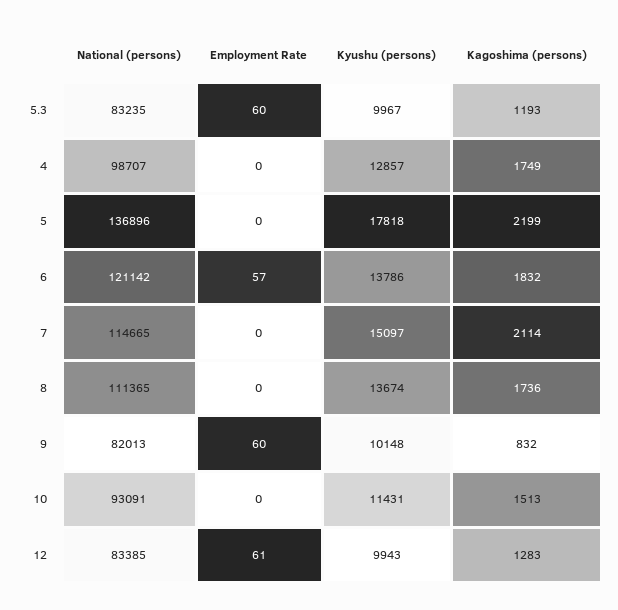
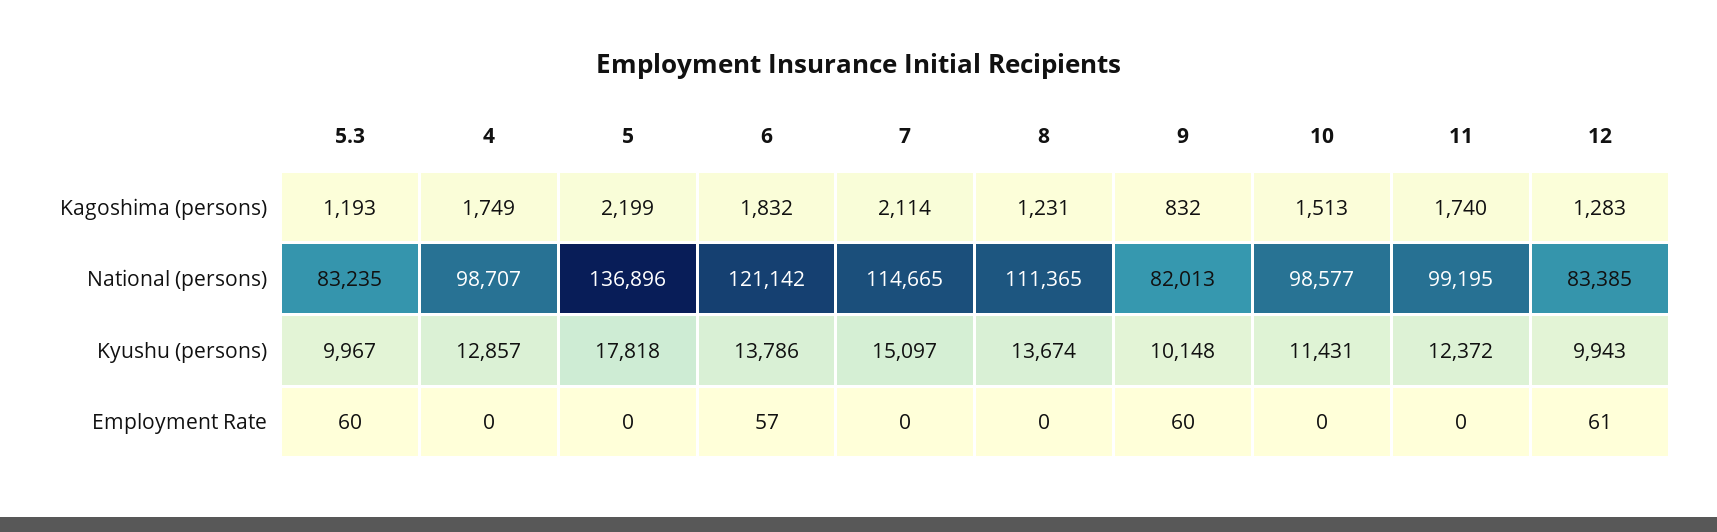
Kagoshima (persons), 8: 1736 -> 1231
National (persons), 10: 93091 -> 98577
Kagoshima (persons), 11: none -> 1740
National (persons), 11: none -> 99195
Kyushu (persons), 11: none -> 12372
Employment Rate, 11: none -> 0

